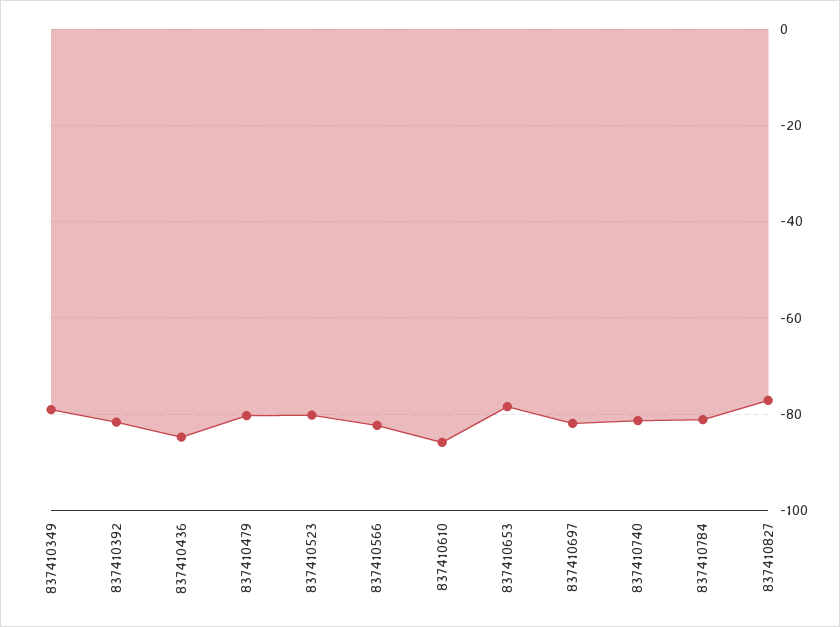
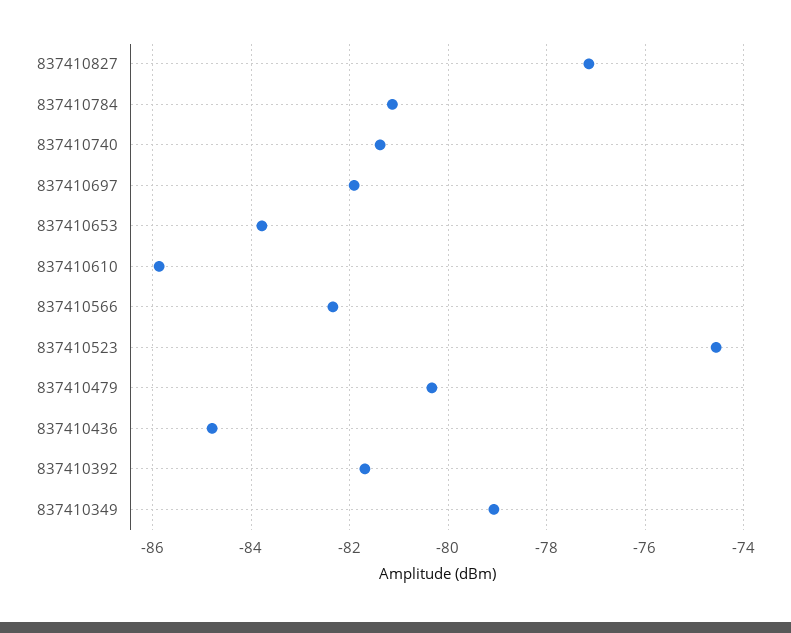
837410523: -80 -> -74.6
837410653: -78 -> -83.8

